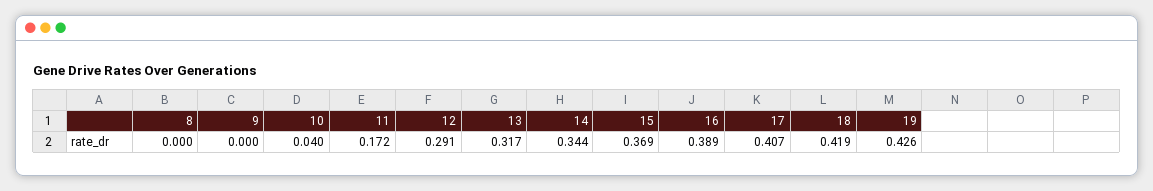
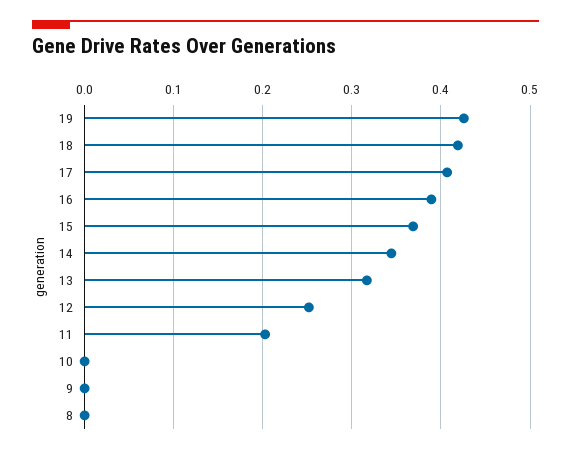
10: 0.04 -> 0
11: 0.172 -> 0.2
12: 0.291 -> 0.25

